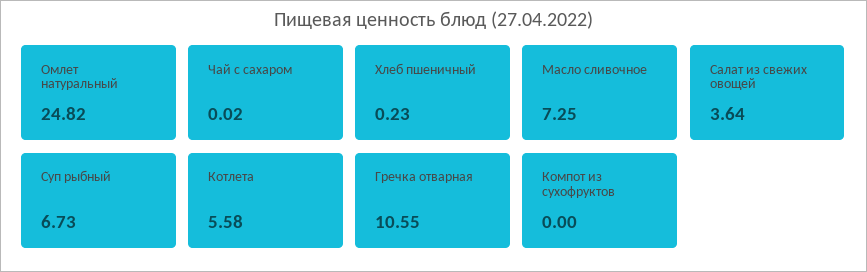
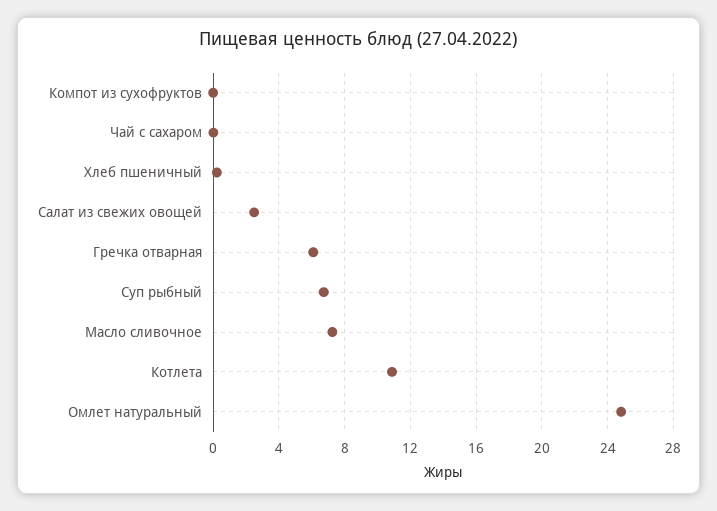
Салат из свежих овощей: 3.64 -> 2.5
Котлета: 5.58 -> 11
Гречка отварная: 10.55 -> 6

